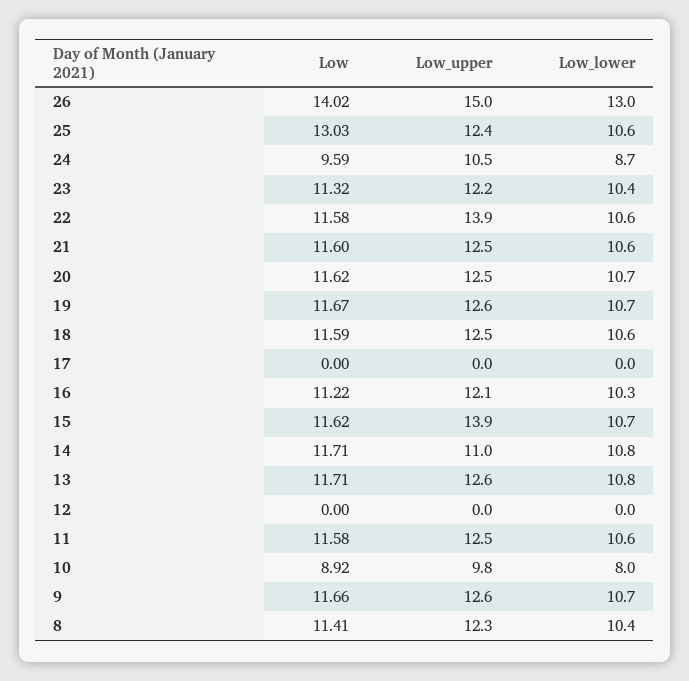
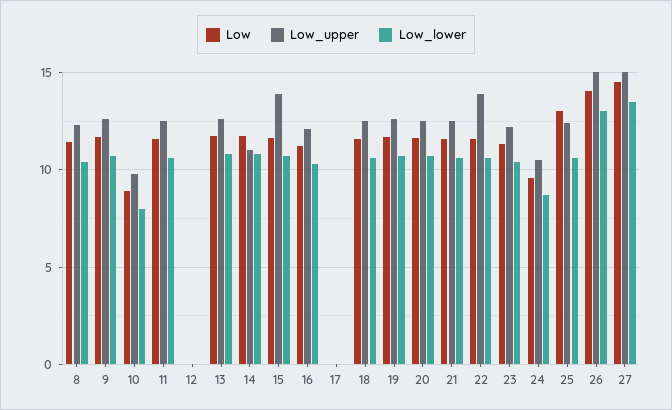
Low, 27: none -> 14.5
Low_upper, 27: none -> 15
Low_lower, 27: none -> 13.5

